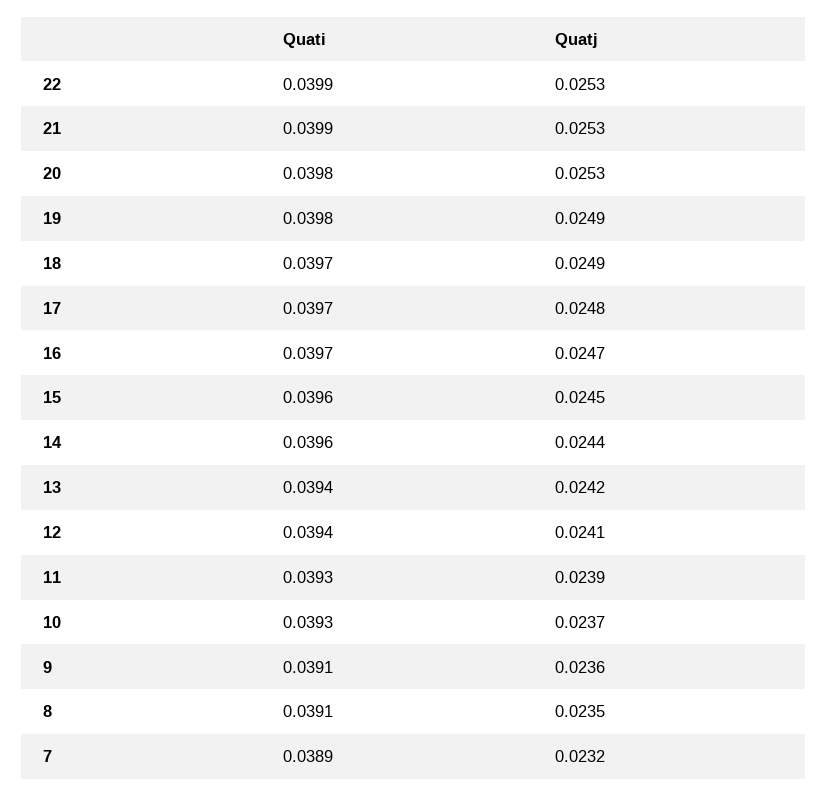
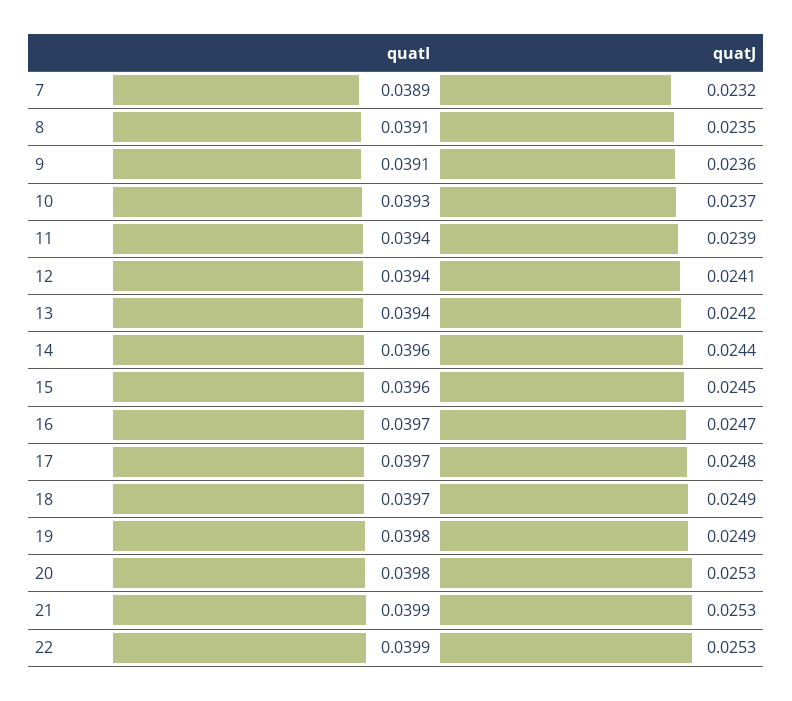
Quati, 11: 0.0393 -> 0.0394

